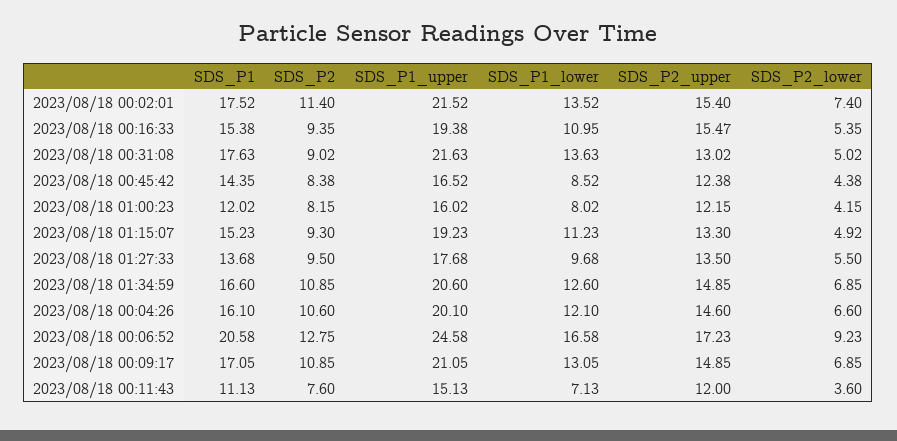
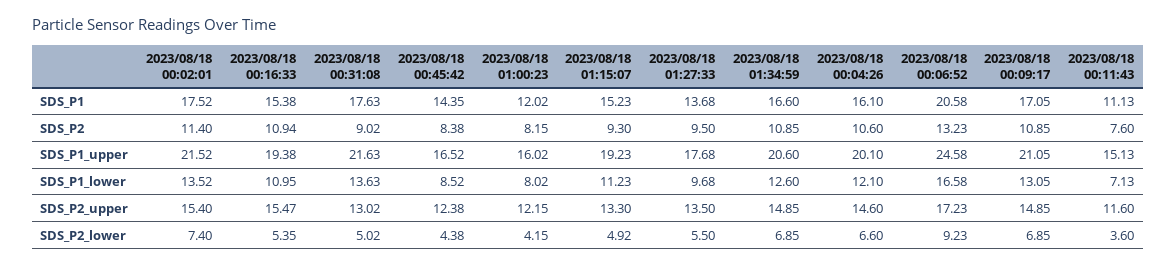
SDS_P2, 2023/08/18 00:16:33: 9.35 -> 10.94
SDS_P2, 2023/08/18 00:06:52: 12.75 -> 13.23
SDS_P2_upper, 2023/08/18 00:11:43: 12 -> 11.6

